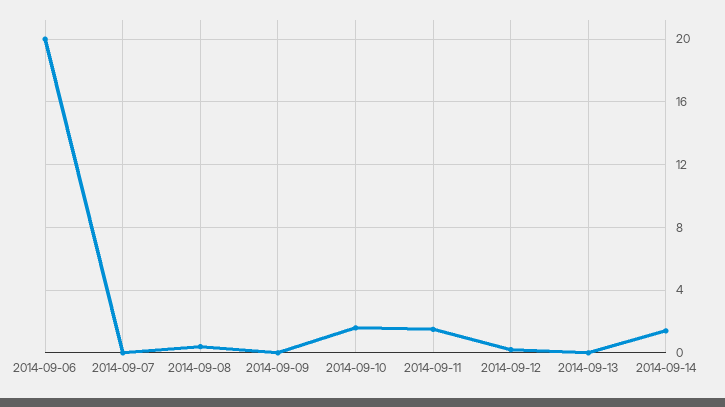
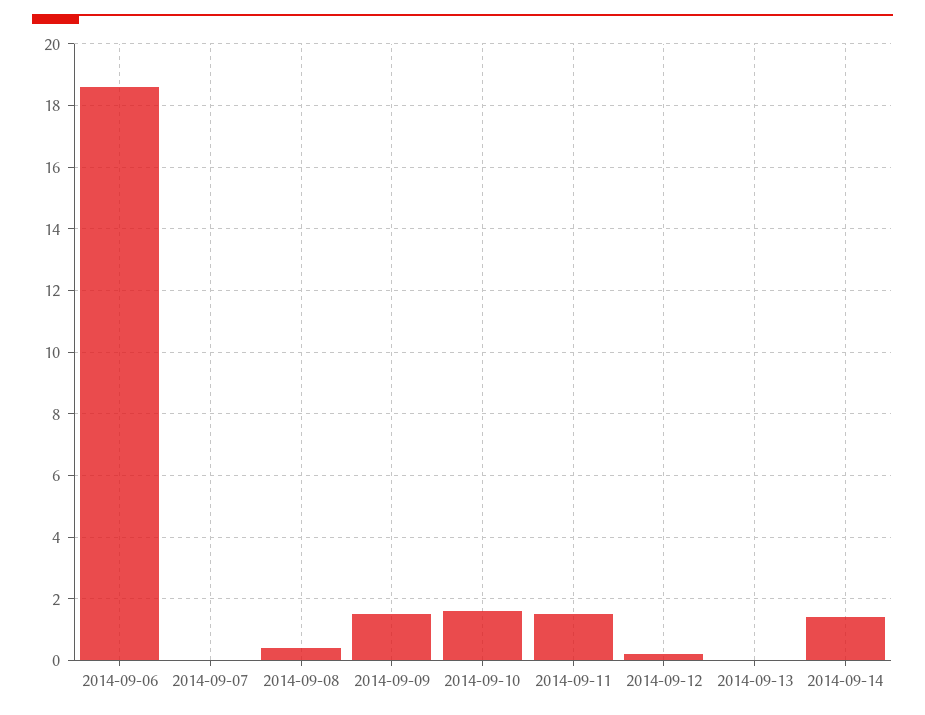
2014-09-06: 20 -> 18.5
2014-09-09: 0 -> 1.5

